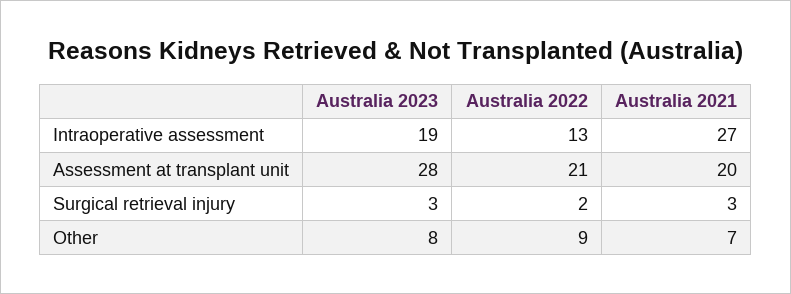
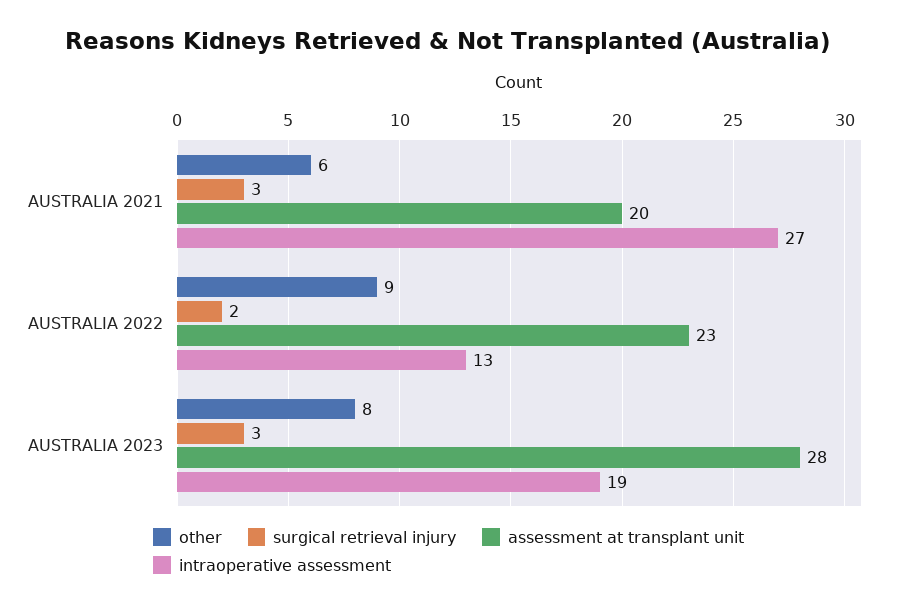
Assessment at transplant unit, Australia 2022: 21 -> 23
Other, Australia 2021: 7 -> 6

